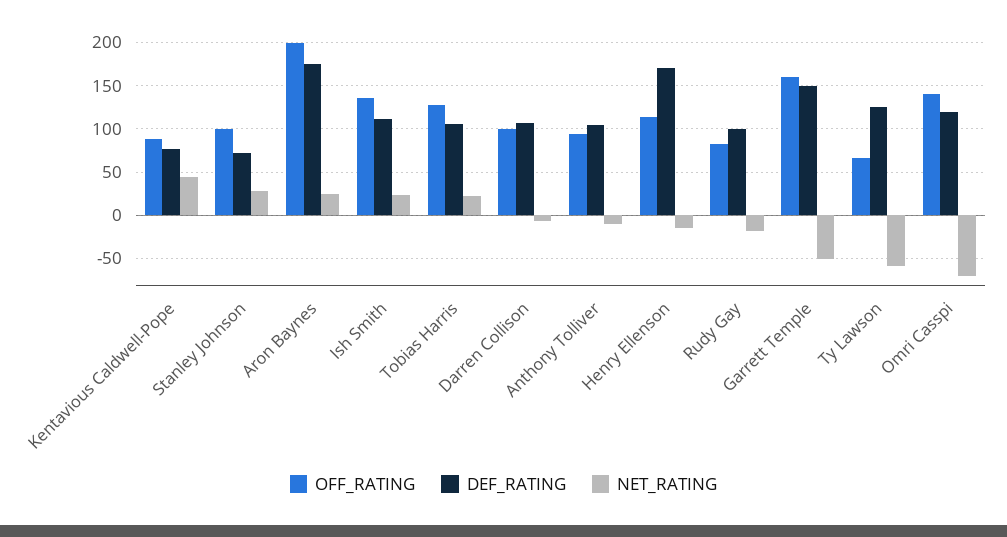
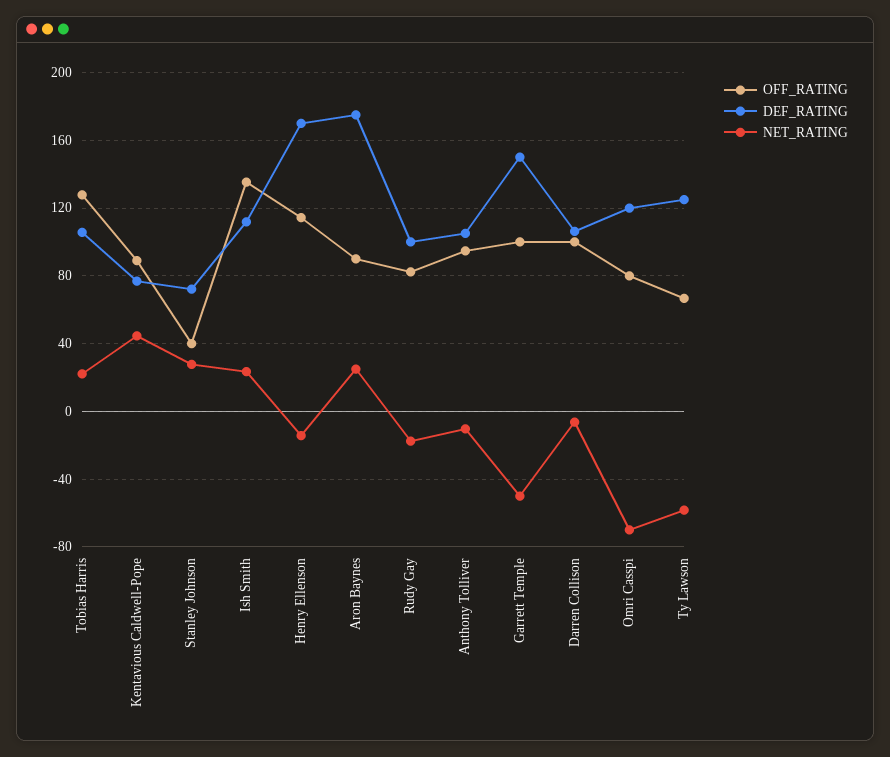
OFF_RATING, Stanley Johnson: 100 -> 40
OFF_RATING, Aron Baynes: 200 -> 90
OFF_RATING, Garrett Temple: 160 -> 100
OFF_RATING, Omri Casspi: 140 -> 80

